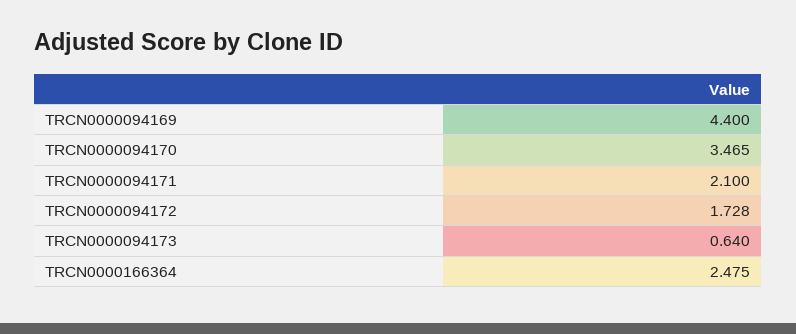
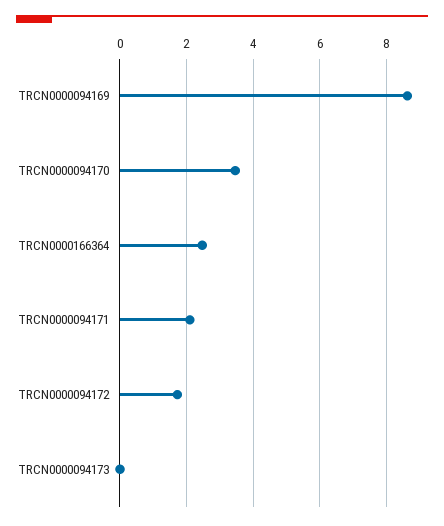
TRCN0000094169: 4.4 -> 8.6
TRCN0000094173: 0.64 -> 0

